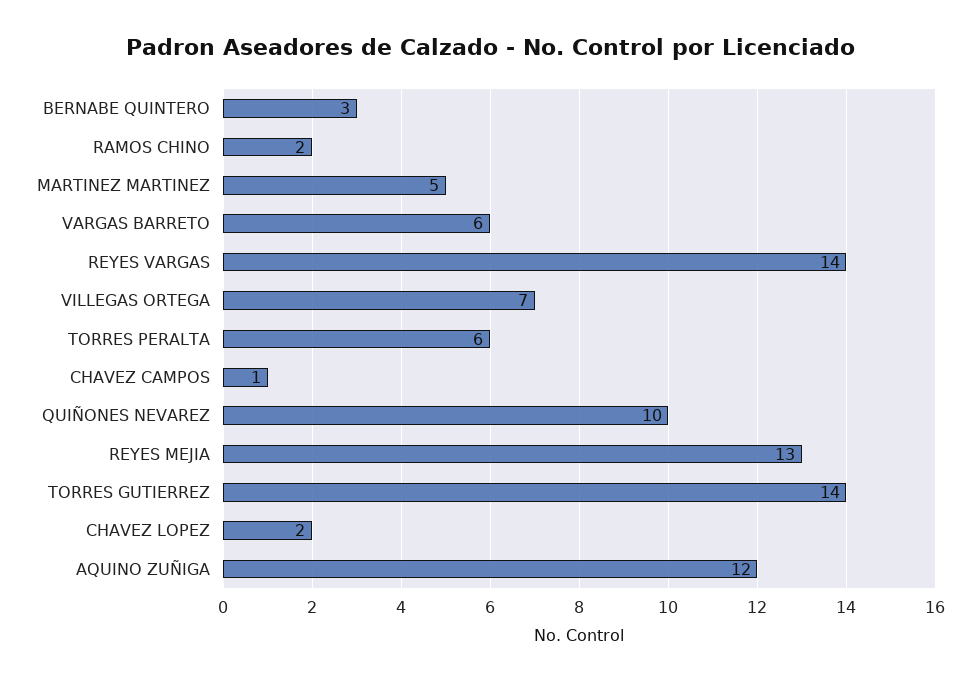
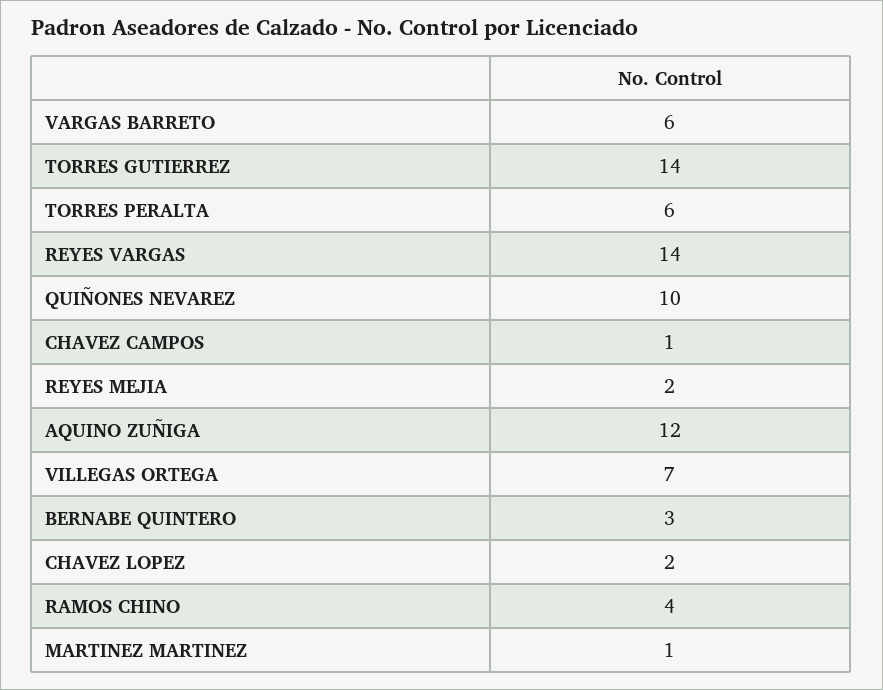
RAMOS CHINO: 2 -> 4
MARTINEZ MARTINEZ: 5 -> 1
REYES MEJIA: 13 -> 2

